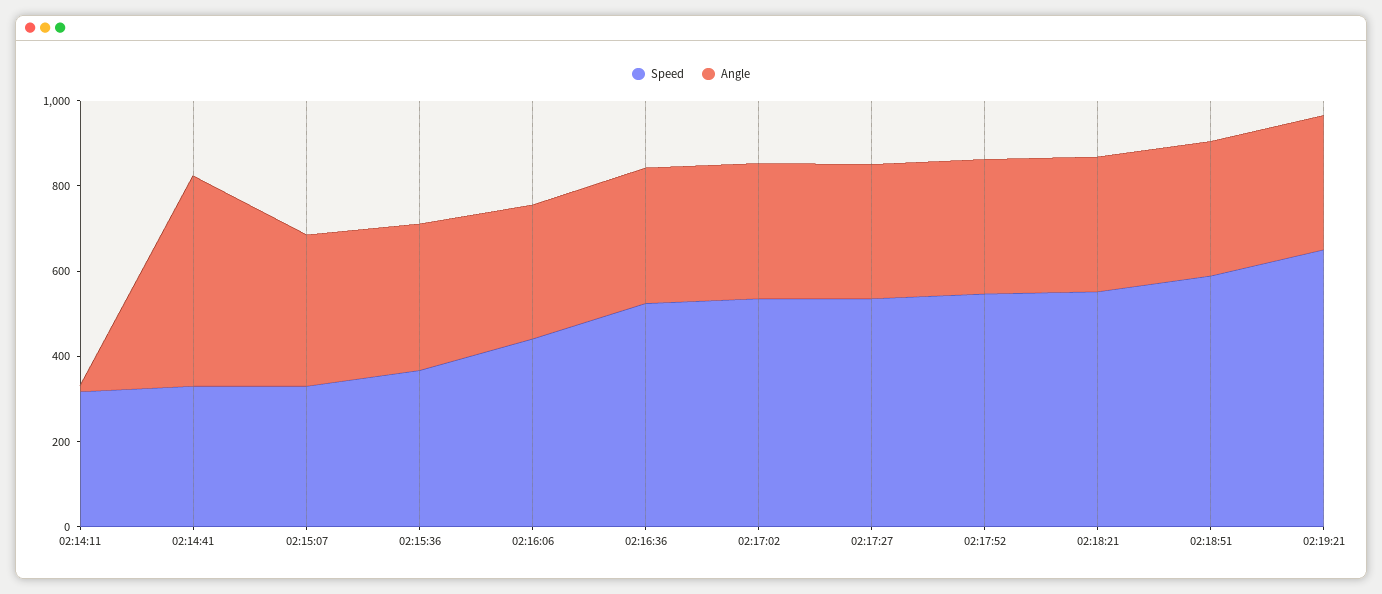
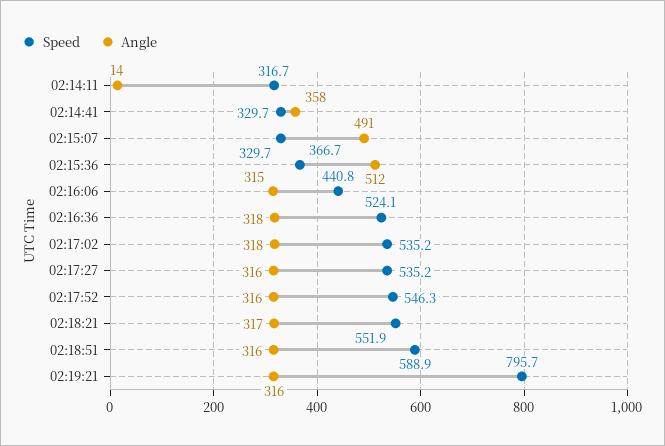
Angle, 02:14:41: 500 -> 358
Angle, 02:15:07: 350 -> 491
Angle, 02:15:36: 350 -> 512
Speed, 02:19:21: 650 -> 795.7

